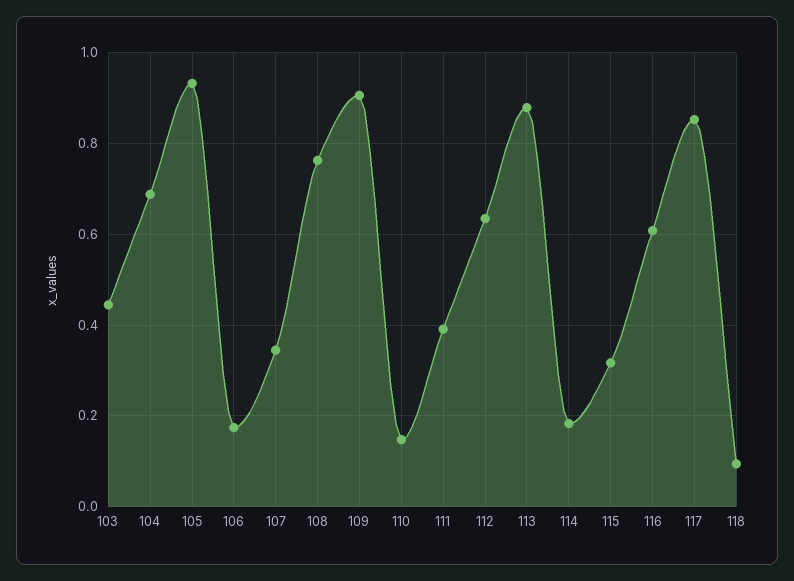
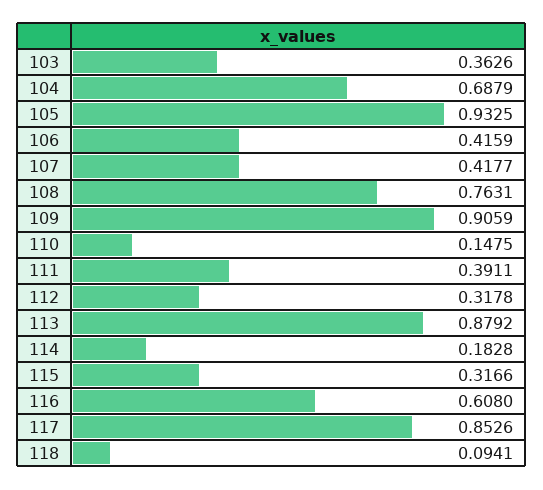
103: 0.44 -> 0.3626
106: 0.18 -> 0.4159
107: 0.34 -> 0.4177
112: 0.64 -> 0.3178

